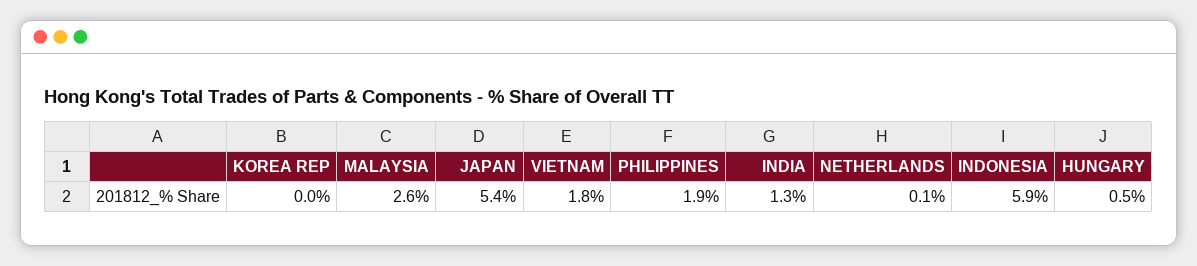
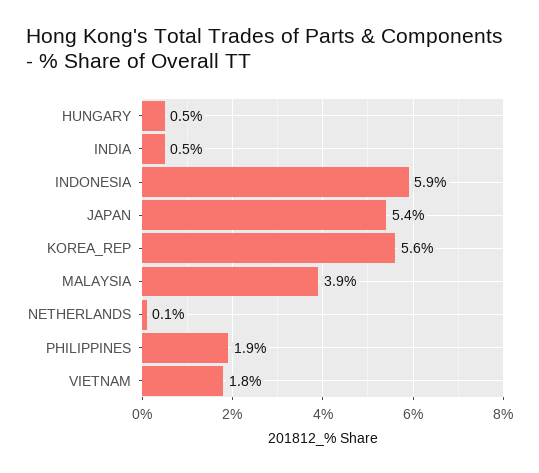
KOREA REP: 0 -> 5.6
MALAYSIA: 2.6 -> 3.9
INDIA: 1.3 -> 0.5

